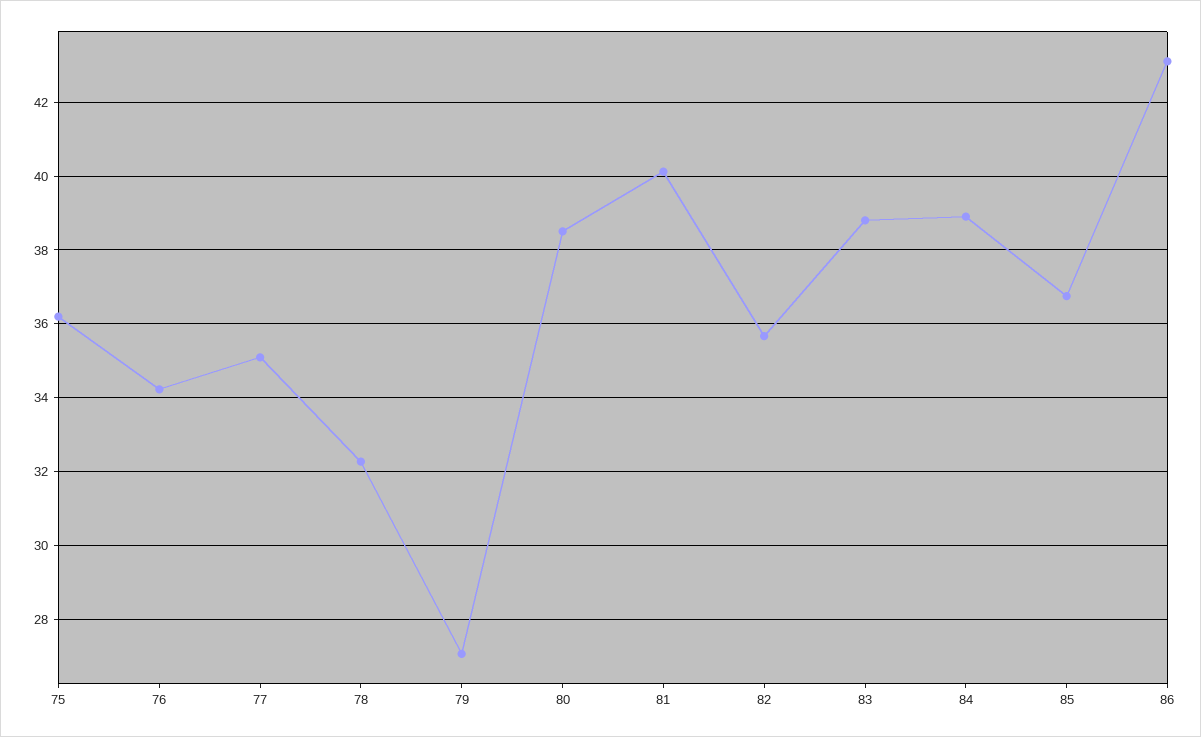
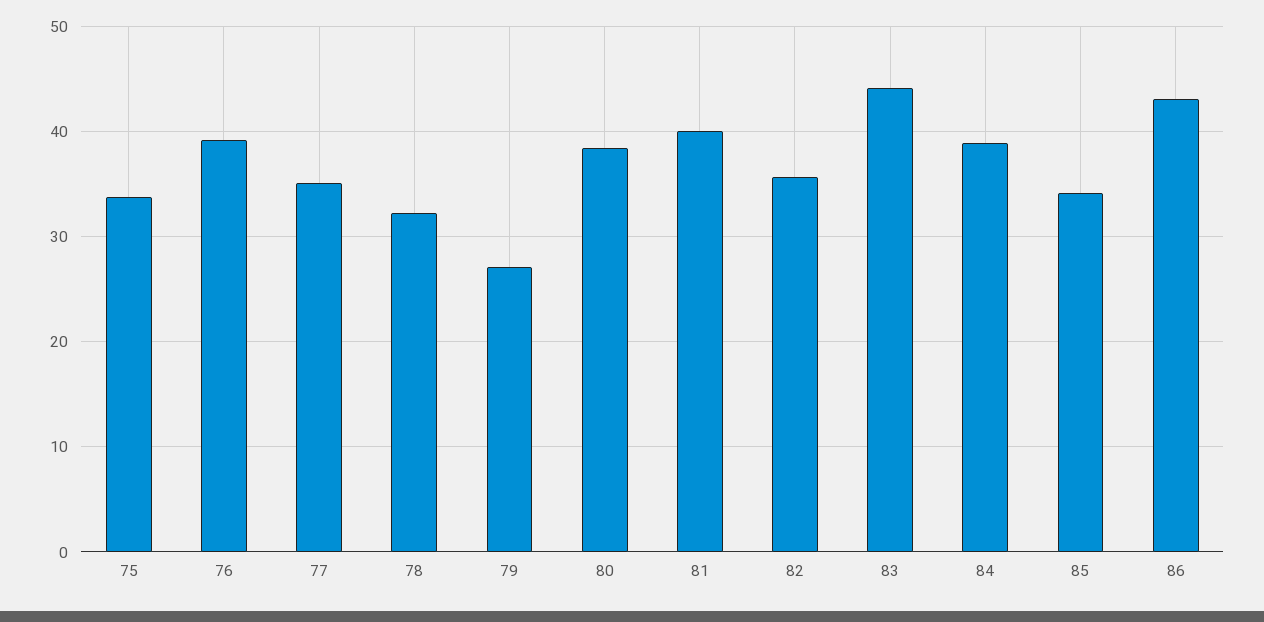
75: 36.2 -> 34
76: 34.2 -> 39
83: 38.8 -> 44
85: 36.8 -> 34

